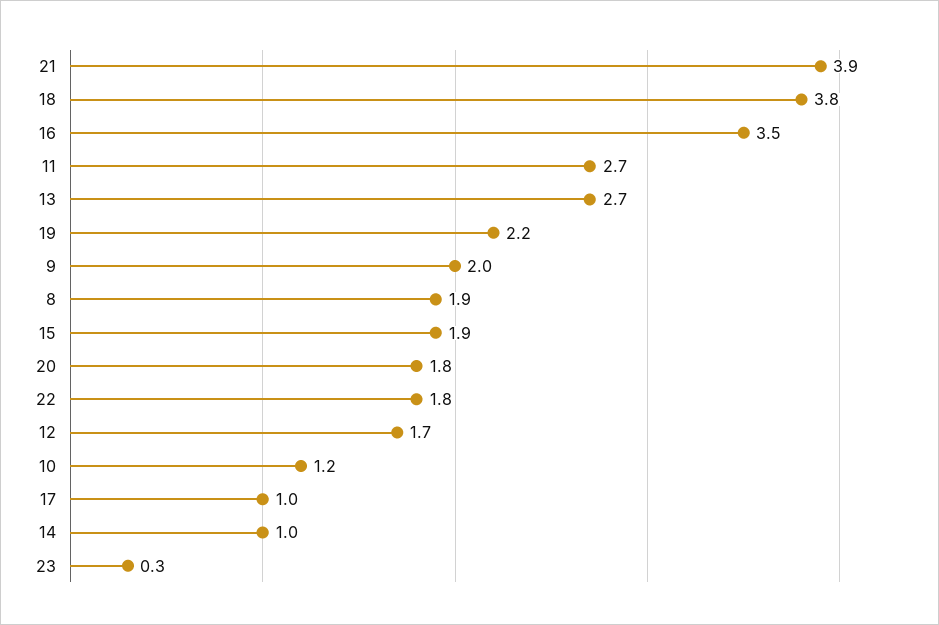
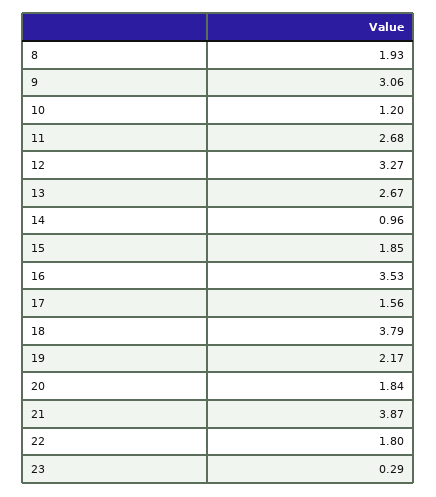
9: 2 -> 3.06
12: 1.7 -> 3.27
17: 1 -> 1.56

